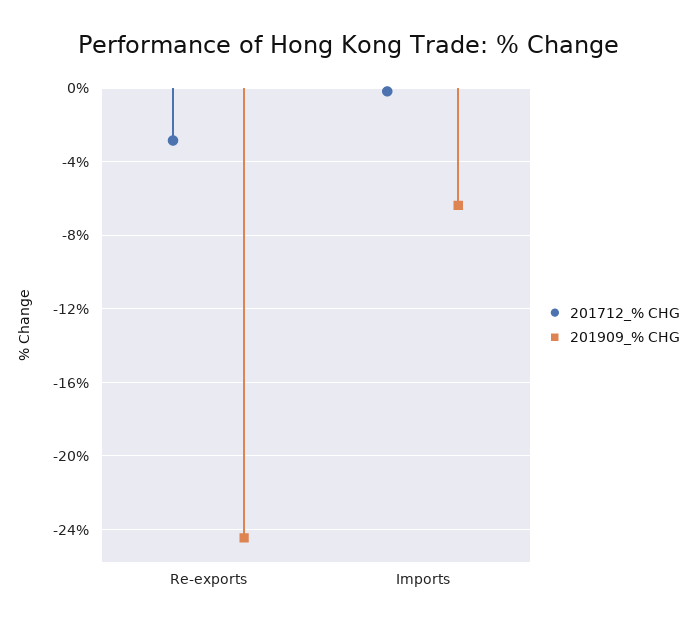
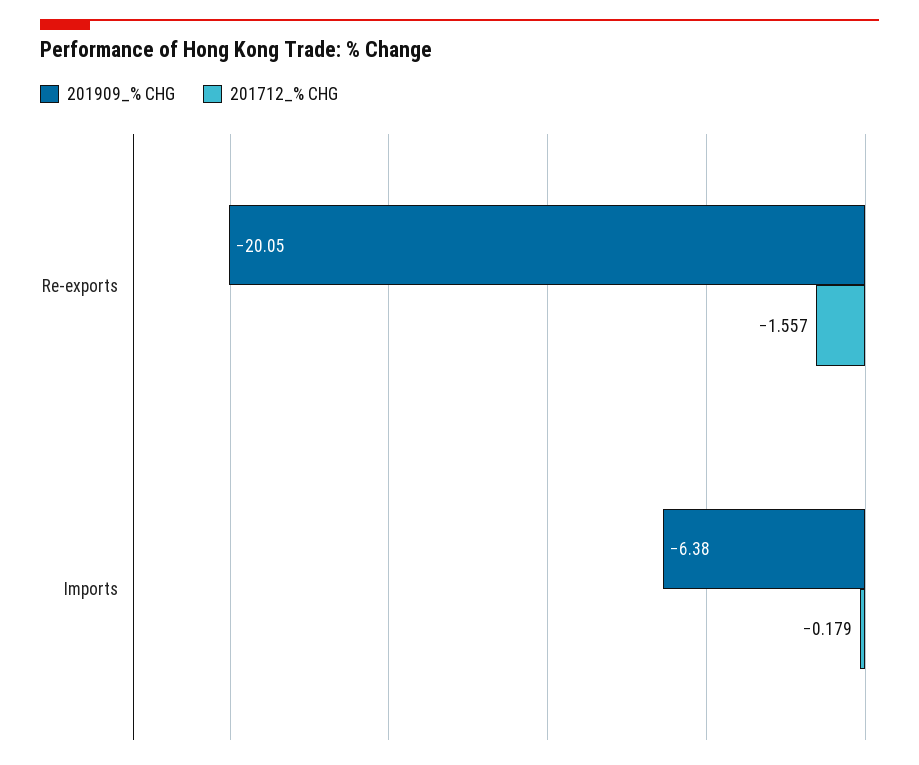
201712_% CHG, Re-exports: -3 -> -1.557
201909_% CHG, Re-exports: -24.5 -> -20.05

